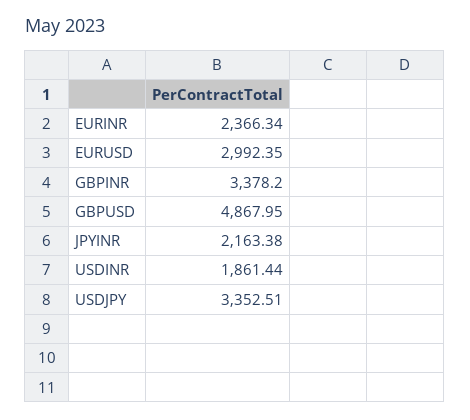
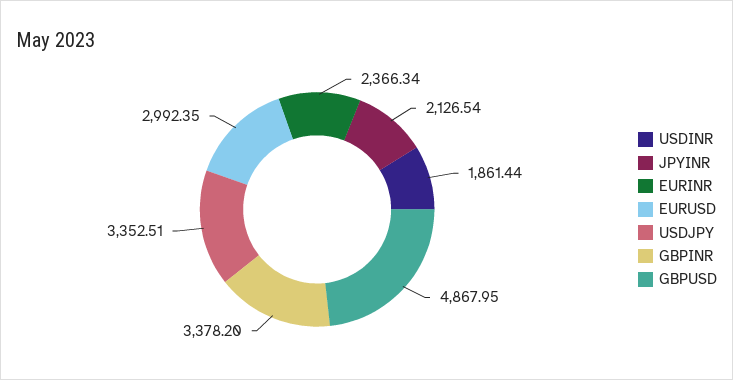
JPYINR: 2163.38 -> 2126.54

